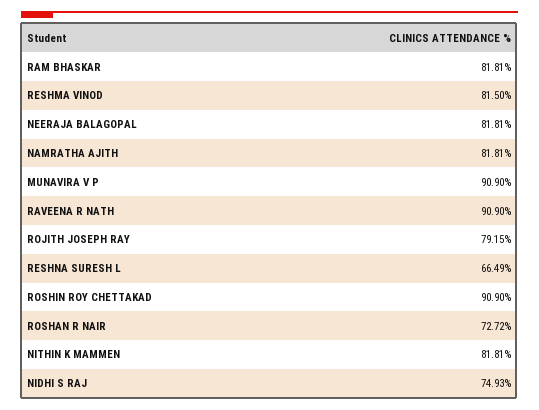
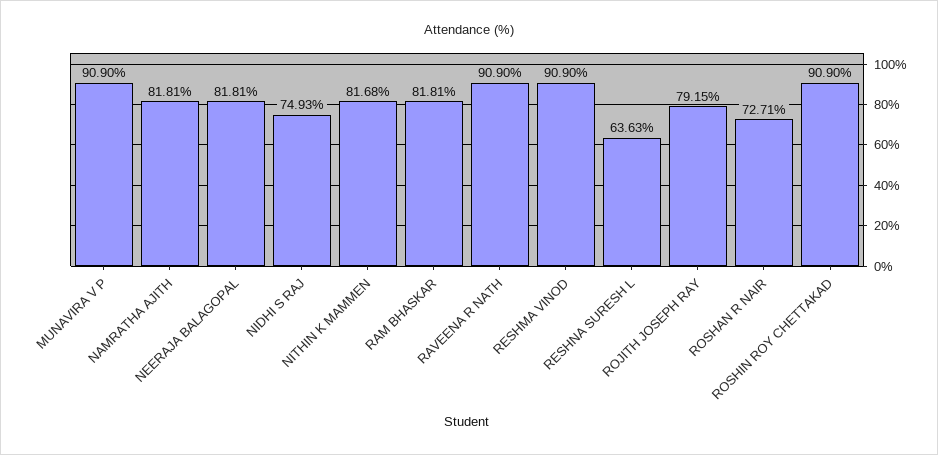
RESHMA VINOD: 81.5 -> 90.9
RESHNA SURESH L: 66.49 -> 63.63
ROSHAN R NAIR: 72.72 -> 72.71
NITHIN K MAMMEN: 81.81 -> 81.68

